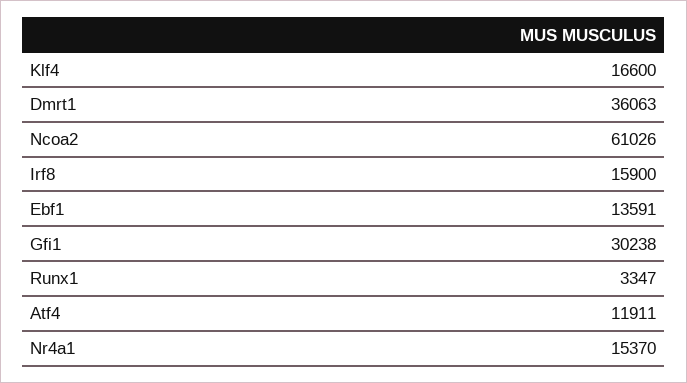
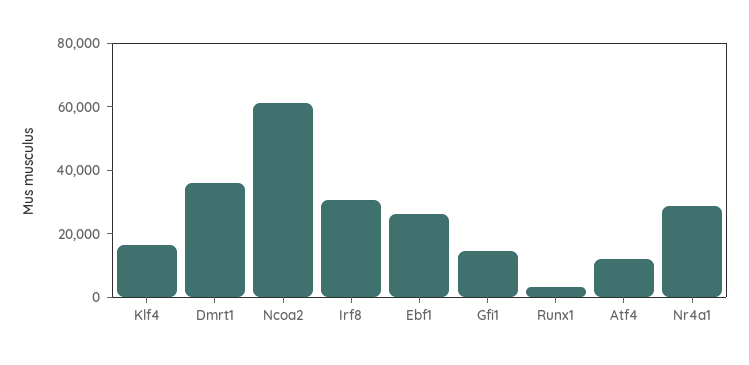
Irf8: 15900 -> 30000
Ebf1: 13591 -> 25000
Gfi1: 30238 -> 15000
Nr4a1: 15370 -> 30000

